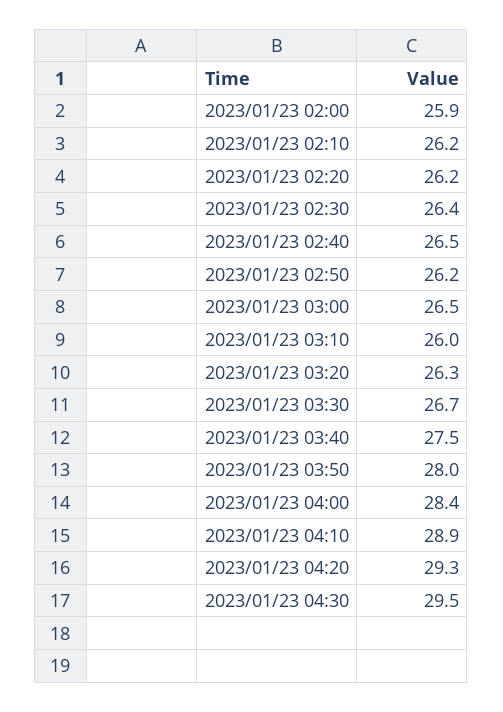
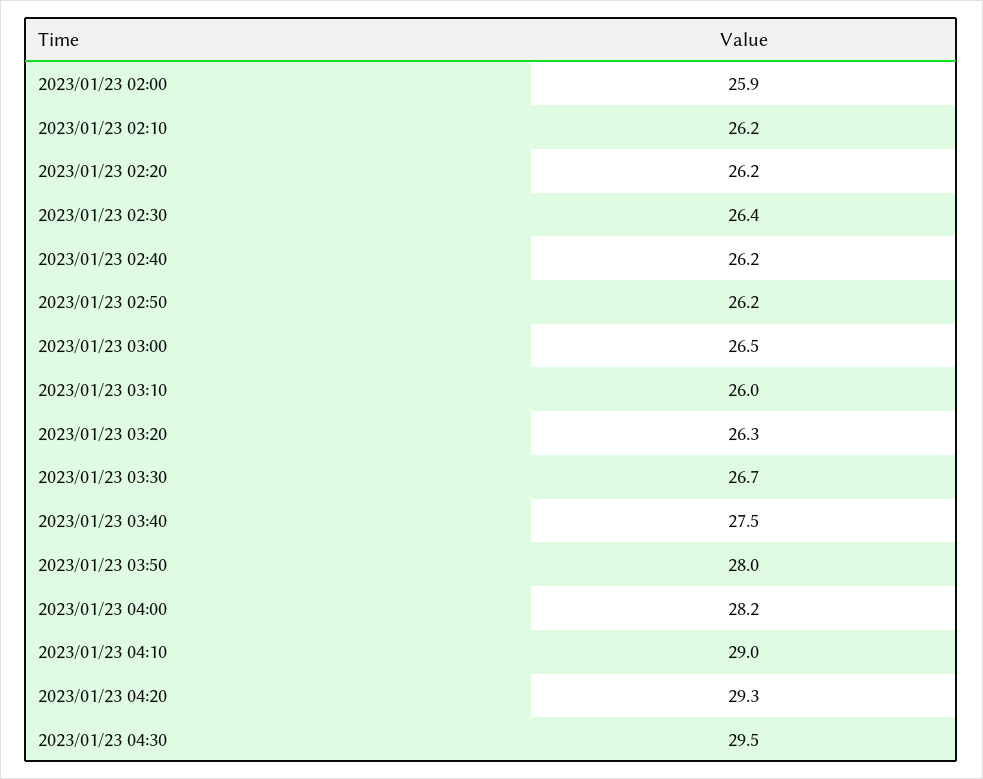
2023/01/23 02:40: 26.5 -> 26.2
2023/01/23 04:00: 28.4 -> 28.2
2023/01/23 04:10: 28.9 -> 29

